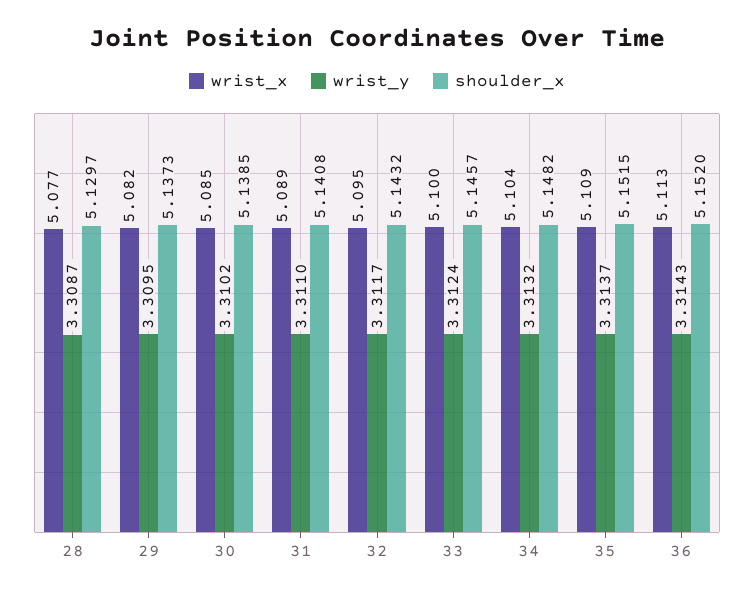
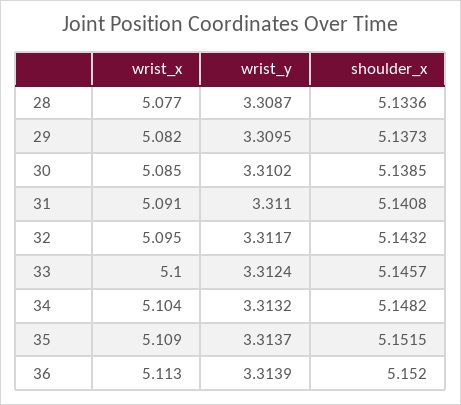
shoulder_x, 28: 5.1297 -> 5.1336
wrist_x, 31: 5.089 -> 5.091
wrist_y, 36: 3.3143 -> 3.3139

